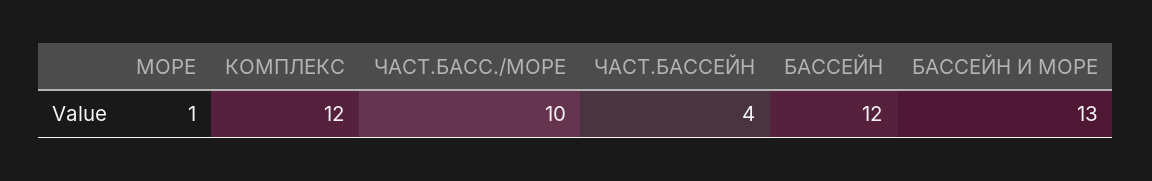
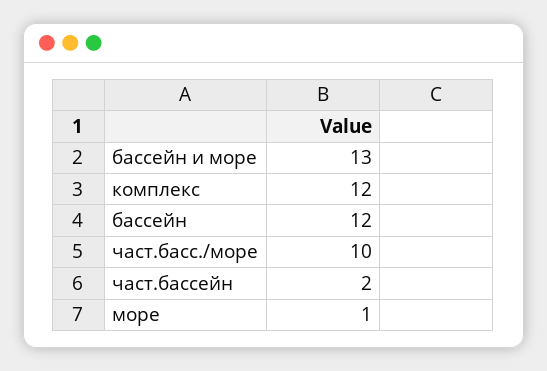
ЧАСТ.БАССЕЙН: 4 -> 2

